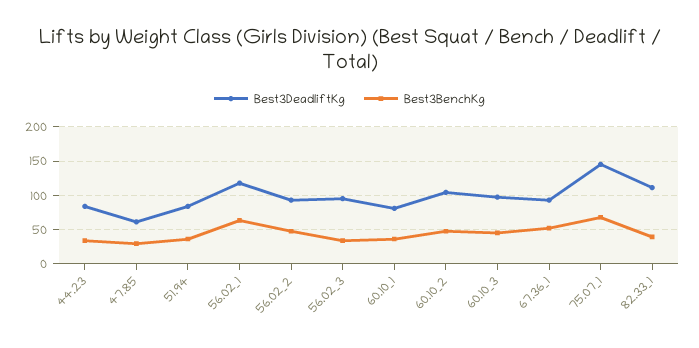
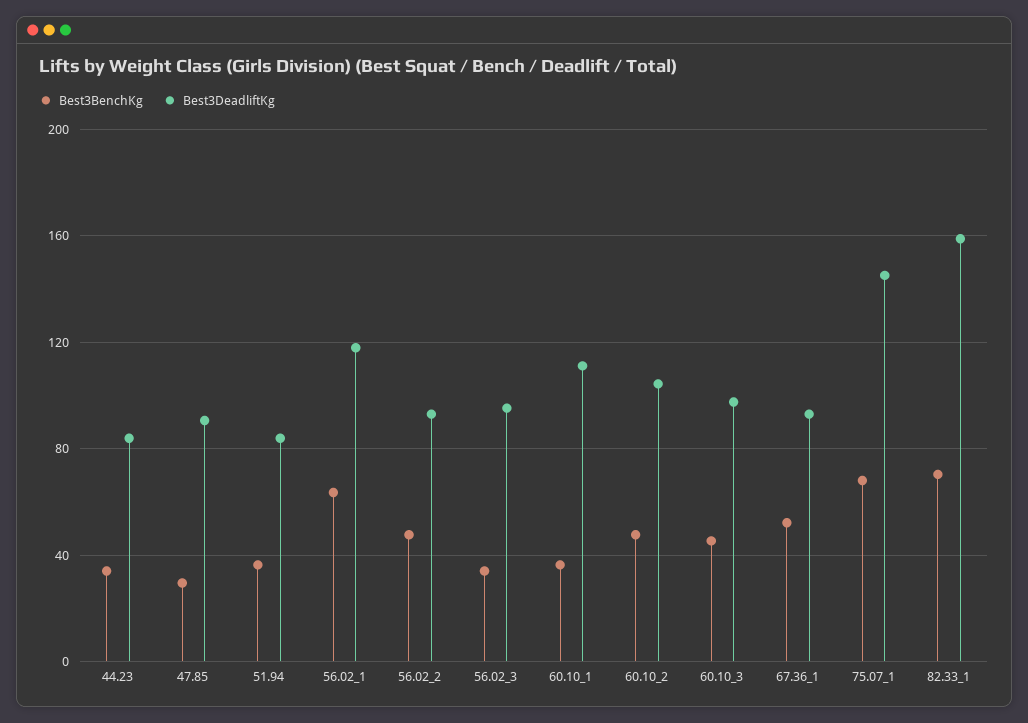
Best3DeadliftKg, 47.85: 60 -> 90
Best3DeadliftKg, 60.10_1: 80 -> 110
Best3DeadliftKg, 82.33_1: 110 -> 160
Best3BenchKg, 82.33_1: 40 -> 70

